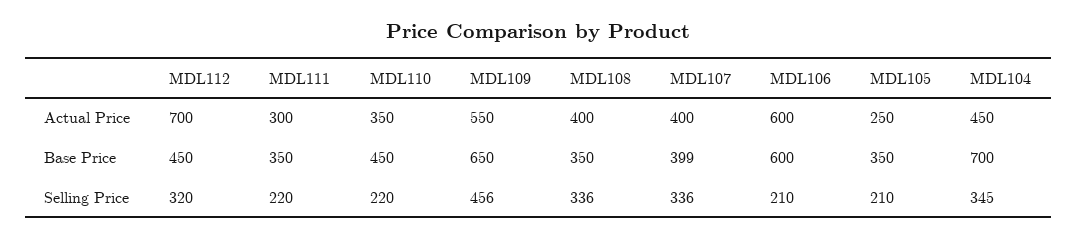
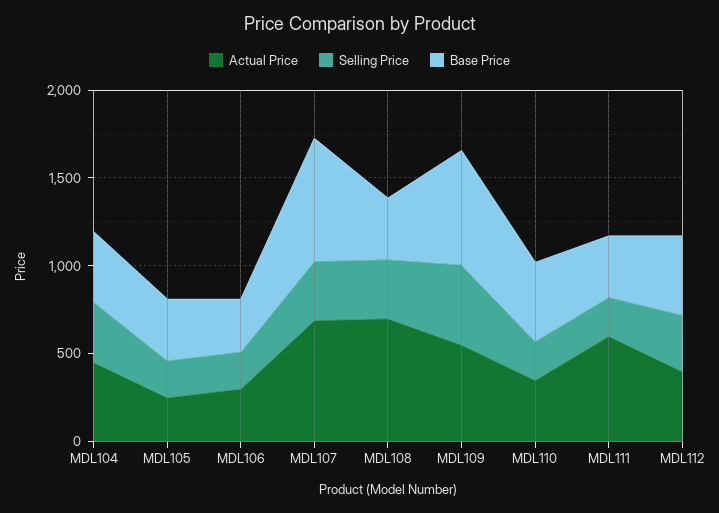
Actual Price, MDL112: 700 -> 400
Actual Price, MDL111: 300 -> 600
Actual Price, MDL108: 400 -> 700
Actual Price, MDL107: 400 -> 700
Actual Price, MDL106: 600 -> 300
Base Price, MDL107: 399 -> 700
Base Price, MDL106: 600 -> 300
Base Price, MDL104: 700 -> 400

